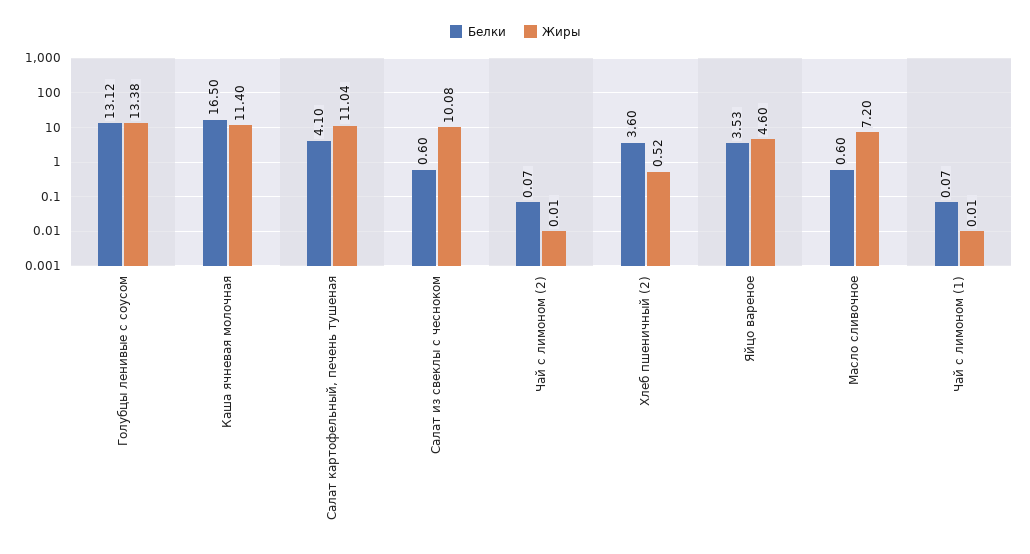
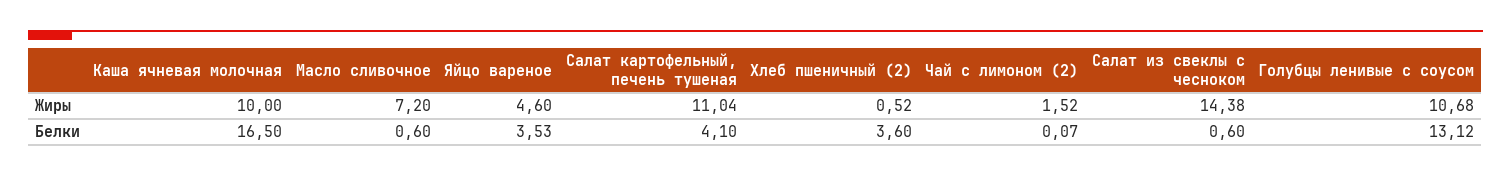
Жиры, Голубцы ленивые с соусом: 13.38 -> 10.68
Жиры, Каша ячневая молочная: 11.4 -> 10
Жиры, Салат из свеклы с чесноком: 10.08 -> 14.38
Жиры, Чай с лимоном (2): 0.01 -> 1.52
Белки, Чай с лимоном (1): 0.07 -> none
Жиры, Чай с лимоном (1): 0.01 -> none

